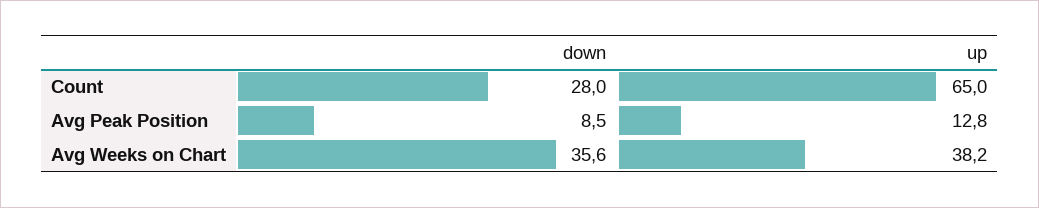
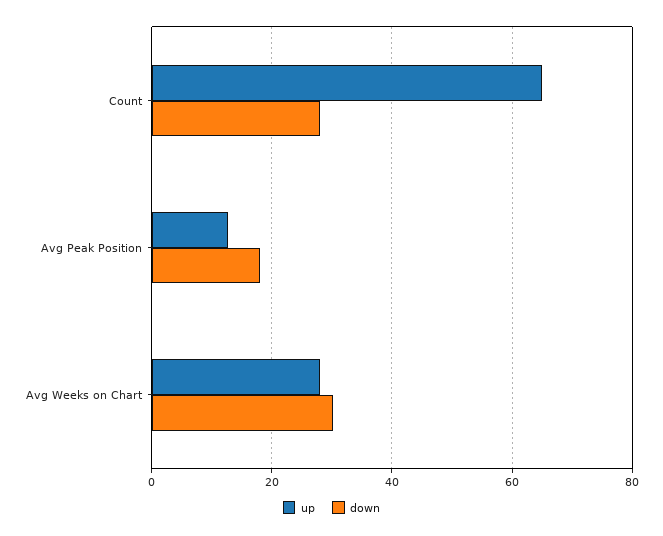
down, Avg Peak Position: 8.5 -> 18
down, Avg Weeks on Chart: 35.6 -> 30
up, Avg Weeks on Chart: 38.2 -> 28

